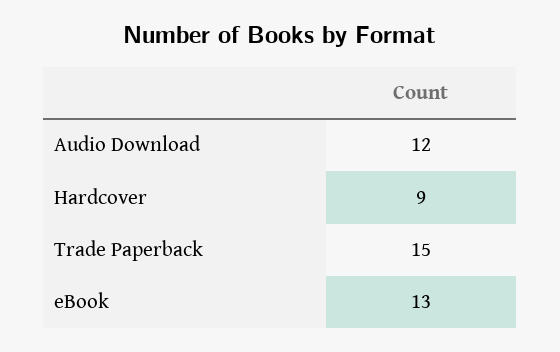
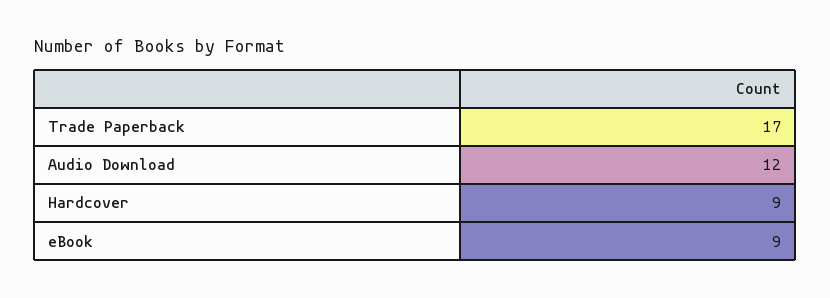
Trade Paperback: 15 -> 17
eBook: 13 -> 9

